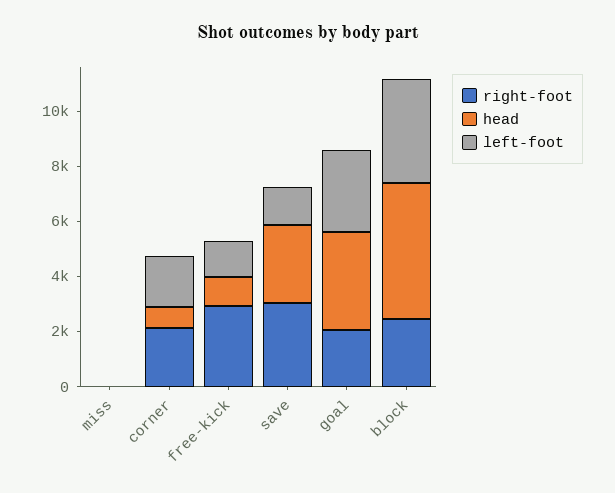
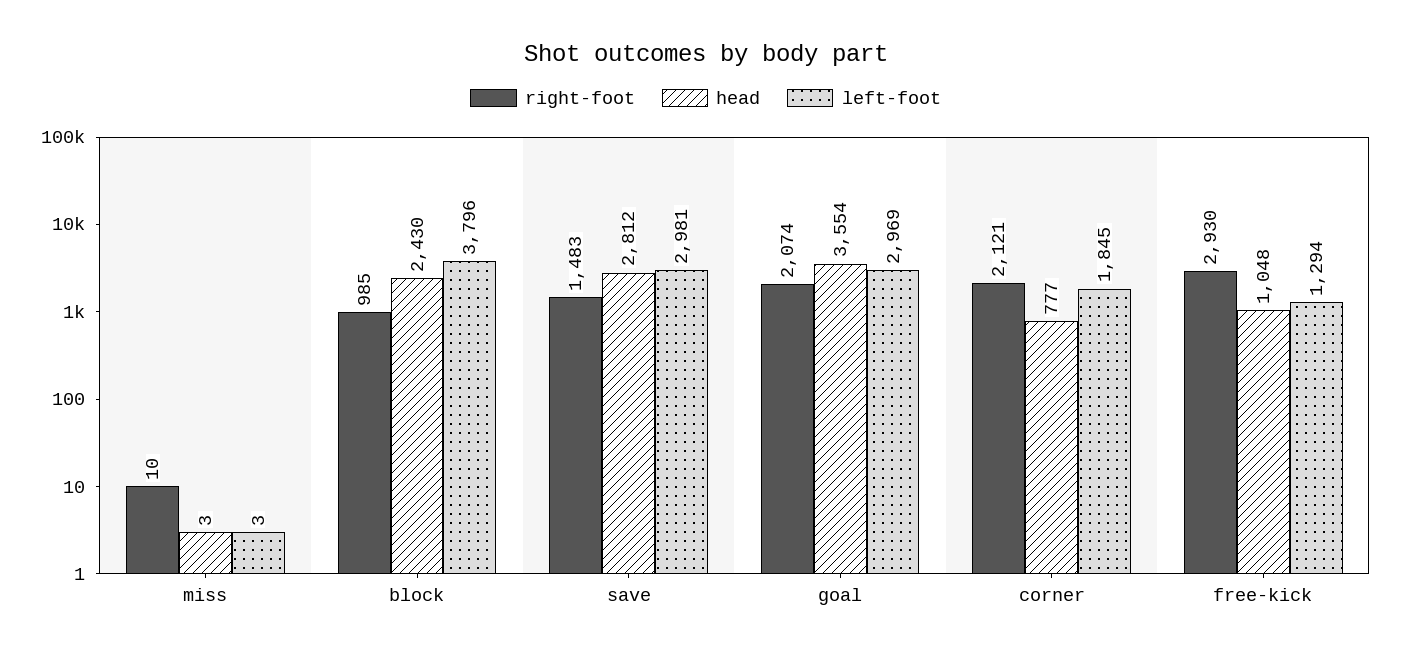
right-foot, save: 3000 -> 1483
left-foot, save: 1500 -> 2981
right-foot, block: 2500 -> 985
head, block: 5000 -> 2430

